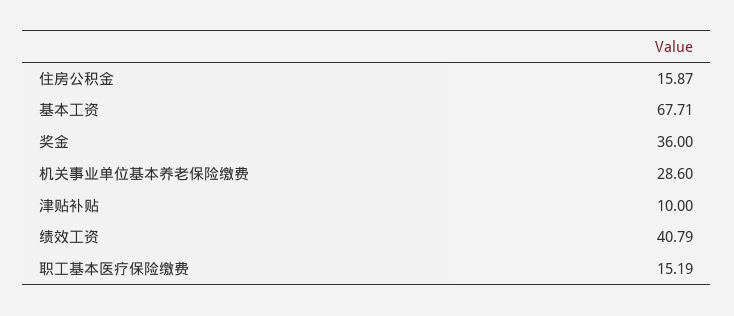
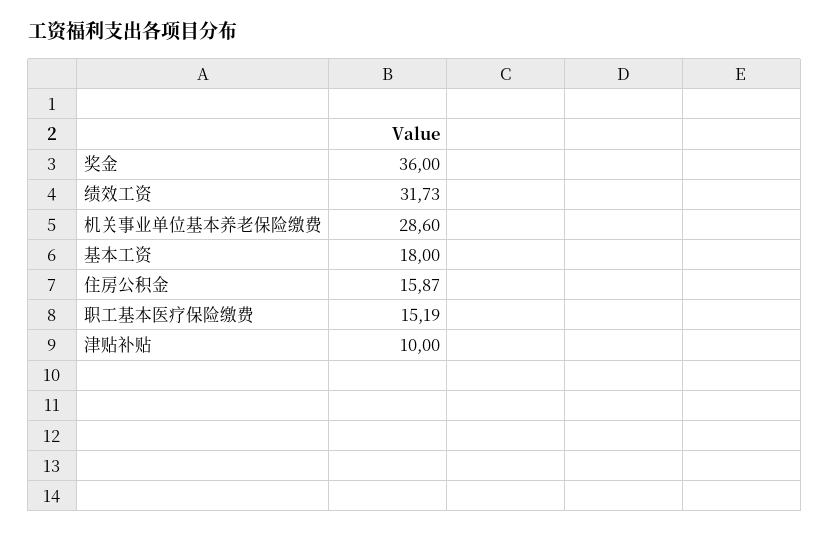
基本工资: 67.71 -> 18
绩效工资: 40.79 -> 31.73

